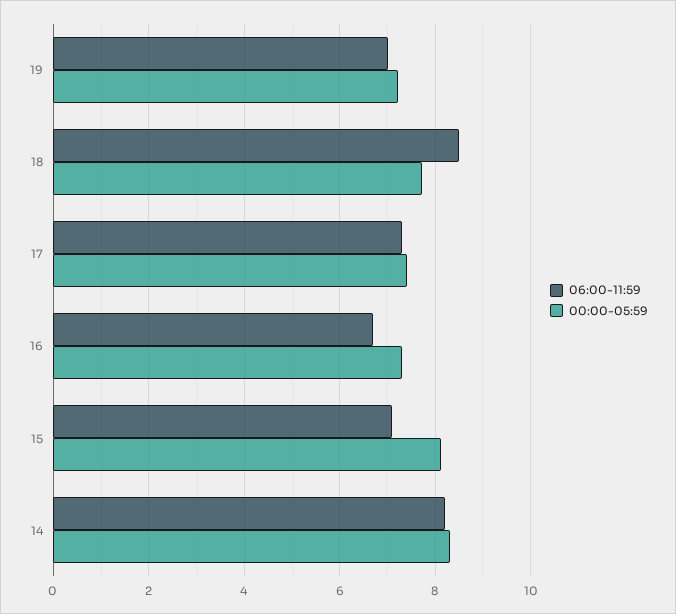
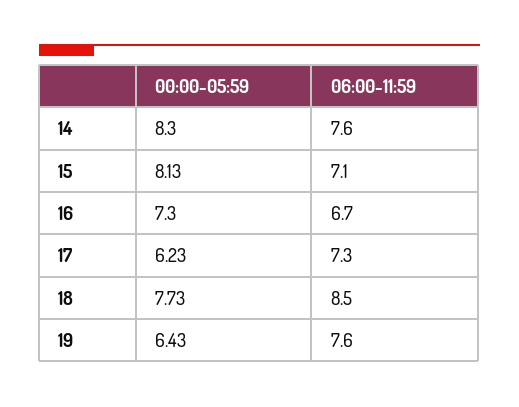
06:00-11:59, 19: 7 -> 7.6
00:00-05:59, 19: 7.2 -> 6.43
00:00-05:59, 17: 7.4 -> 6.23
06:00-11:59, 14: 8.2 -> 7.6

